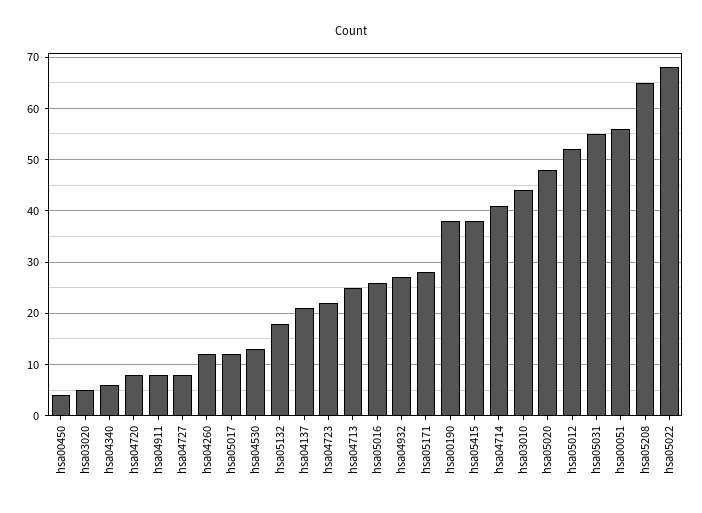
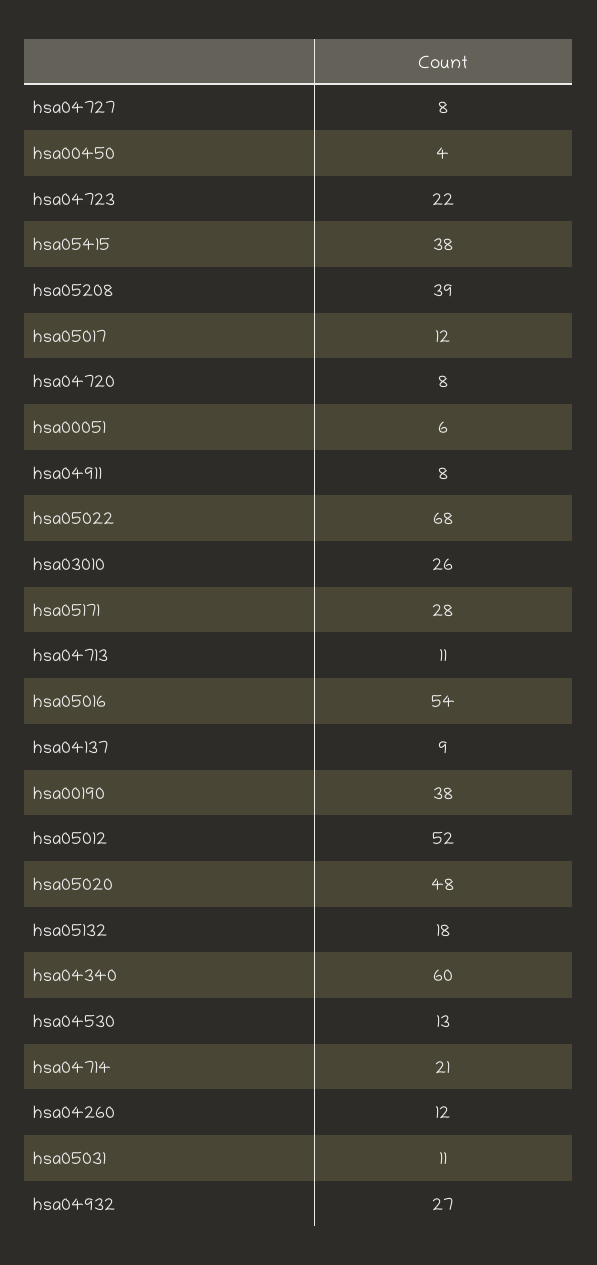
hsa03020: 5 -> none
hsa04340: 5 -> 60
hsa04137: 20 -> 9
hsa04713: 25 -> 11
hsa05016: 25 -> 54
hsa04714: 40 -> 21
hsa03010: 45 -> 26
hsa05031: 55 -> 11
hsa00051: 55 -> 6
hsa05208: 65 -> 39

